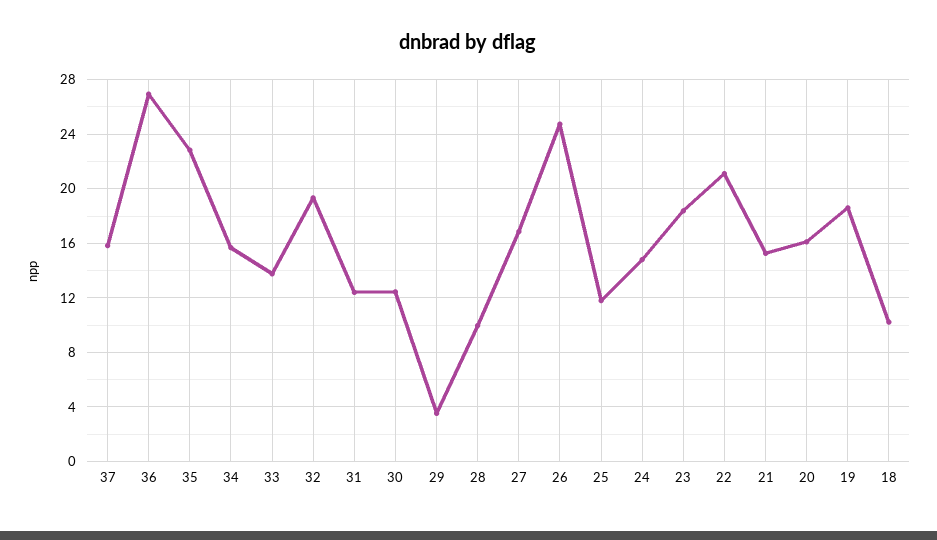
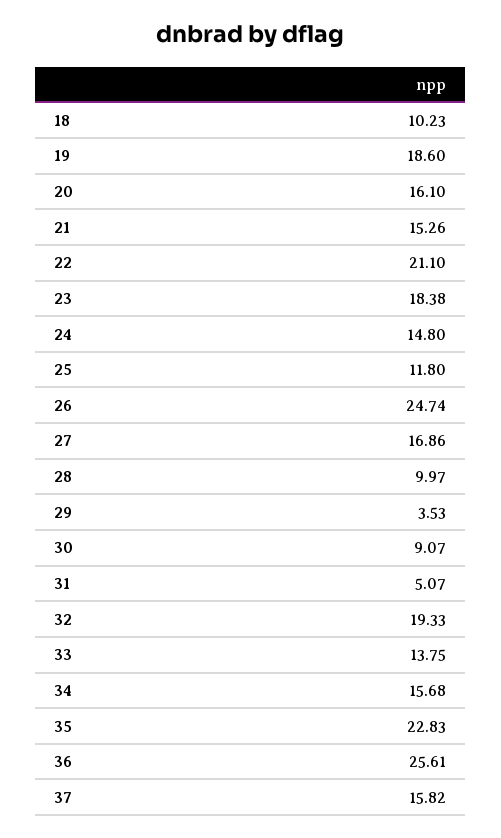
36: 27 -> 25.61
31: 12.5 -> 5.07
30: 12.5 -> 9.07

